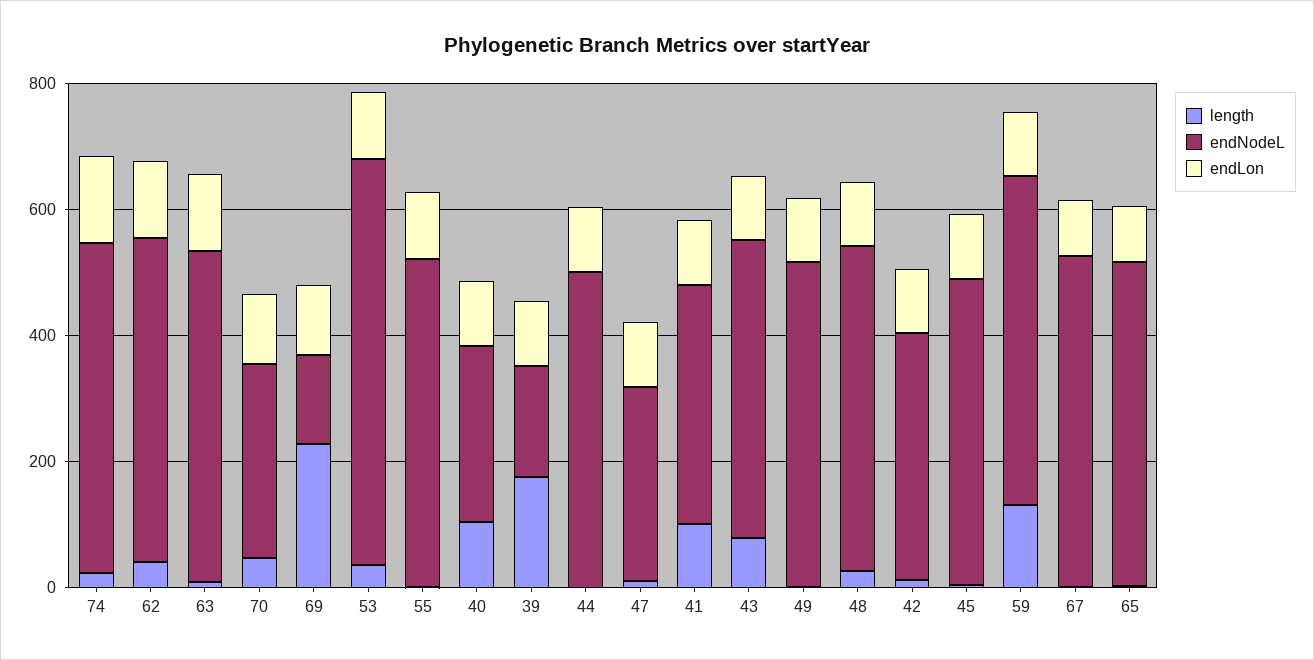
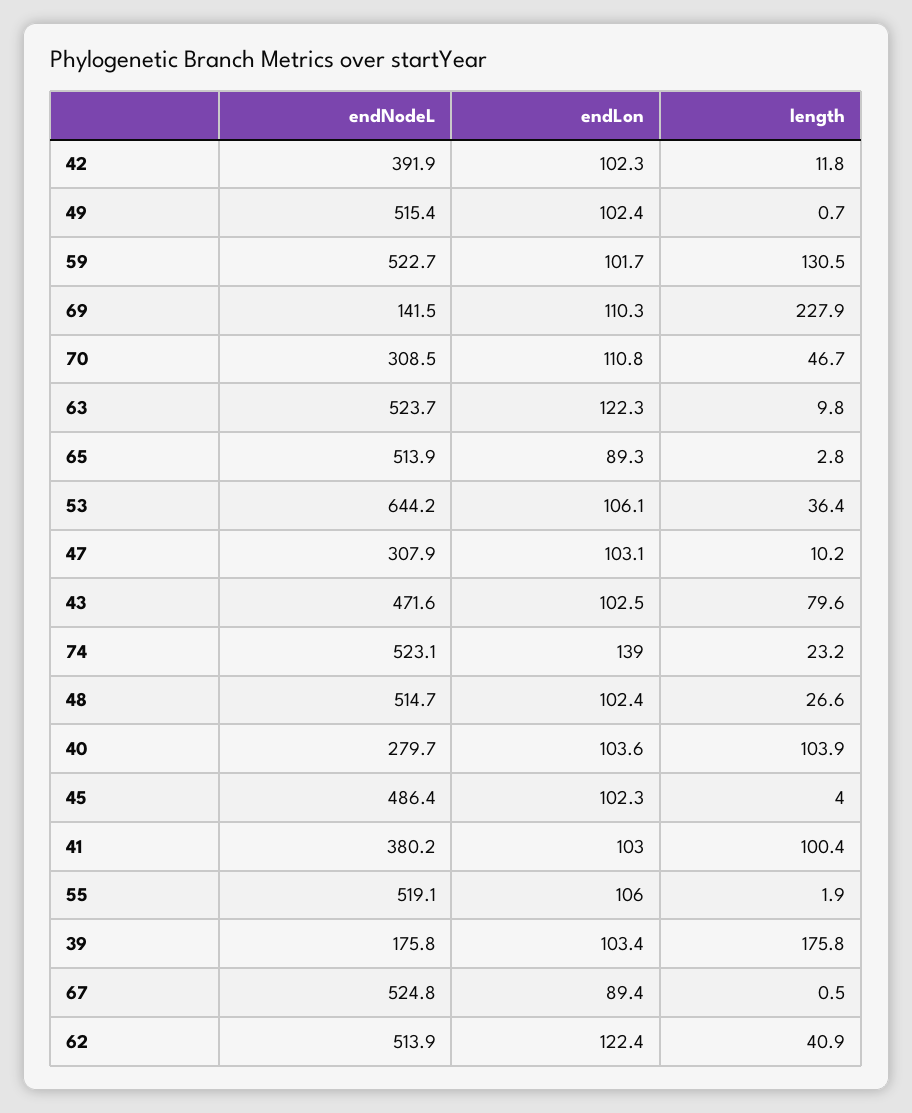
length, 44: 0 -> none
endNodeL, 44: 500 -> none
endLon, 44: 100 -> none

